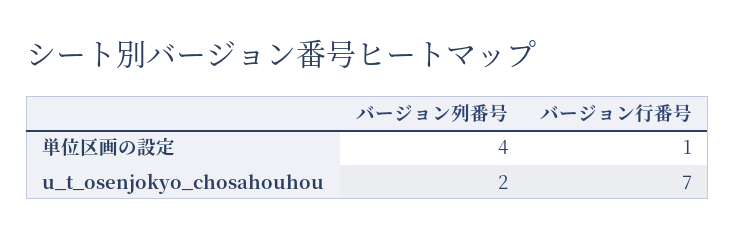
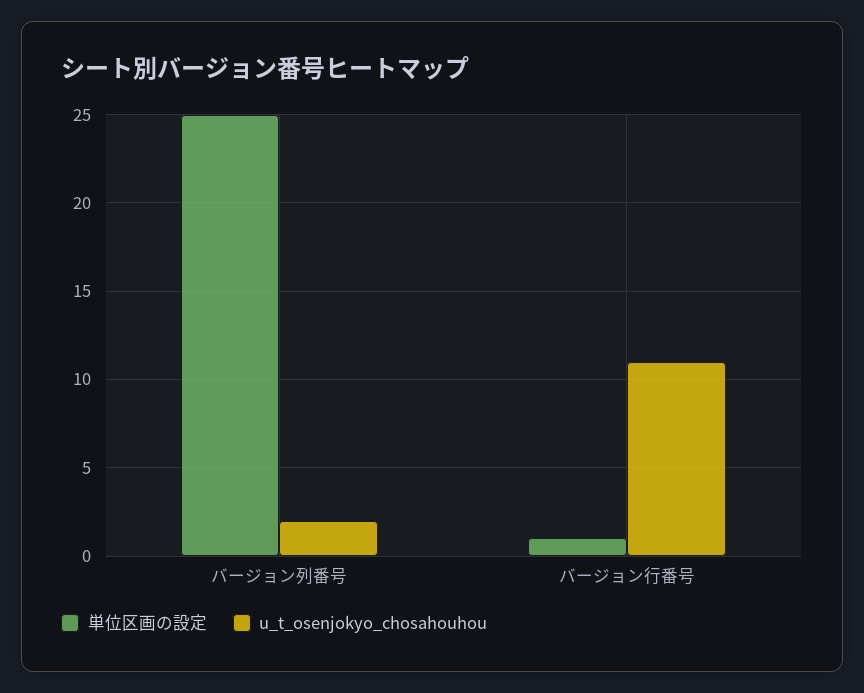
単位区画の設定, バージョン列番号: 4 -> 25
u_t_osenjokyo_chosahouhou, バージョン行番号: 7 -> 11

